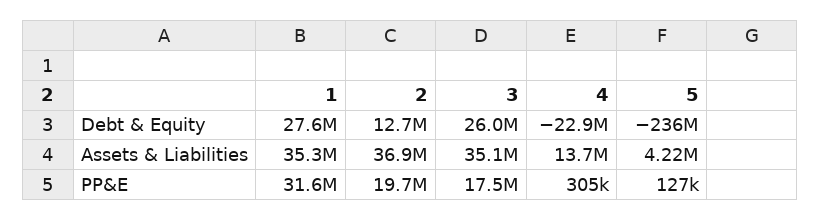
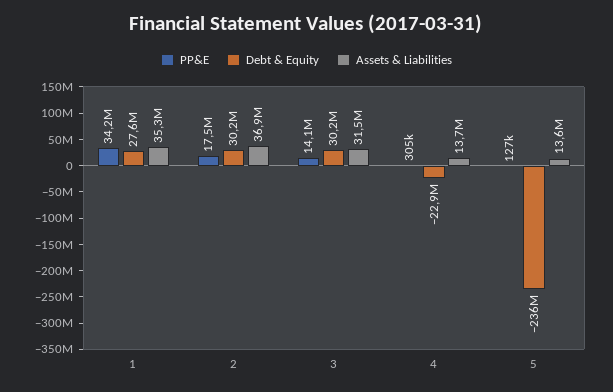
Debt & Equity, 2: 12700000 -> 30200000
Debt & Equity, 3: 26000000 -> 30200000
Assets & Liabilities, 3: 35100000 -> 31500000
Assets & Liabilities, 5: 4220000 -> 13600000
PP&E, 1: 31600000 -> 34200000
PP&E, 2: 19700000 -> 17500000
PP&E, 3: 17500000 -> 14100000

